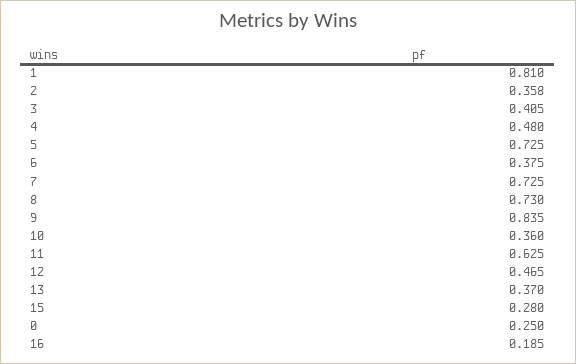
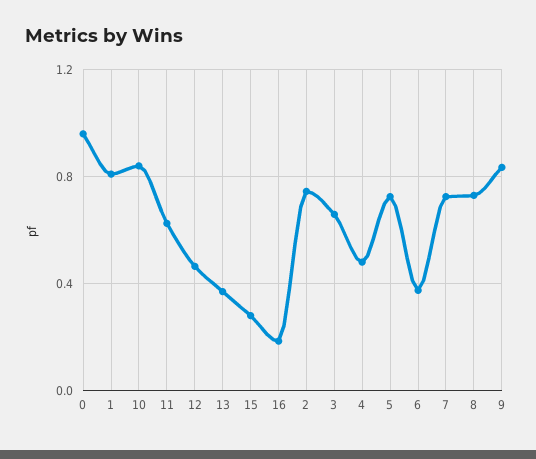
2: 0.358 -> 0.75
3: 0.405 -> 0.65
10: 0.36 -> 0.85
0: 0.25 -> 0.95

